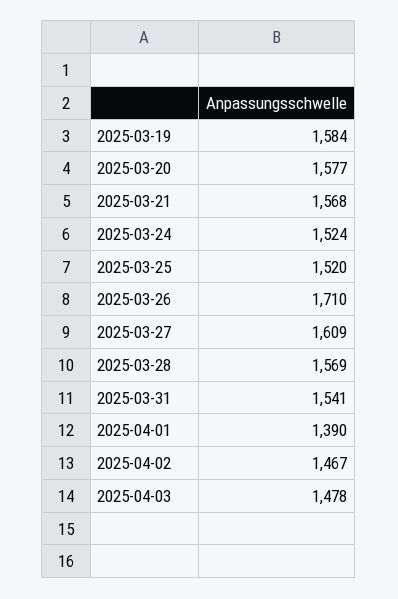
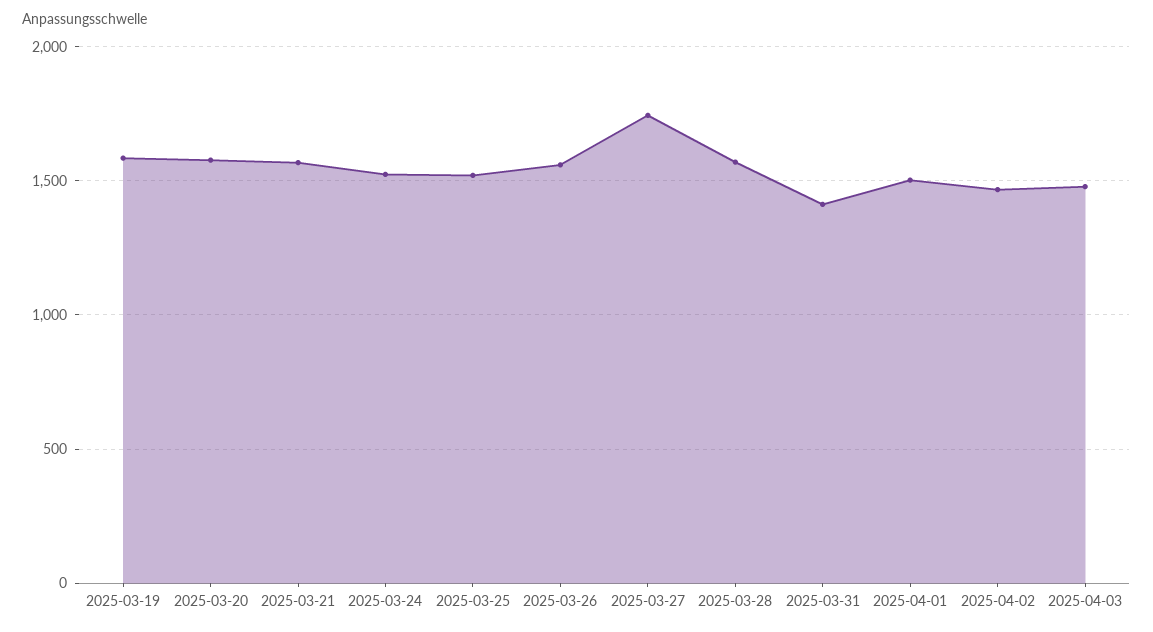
2025-03-26: 1710 -> 1550
2025-03-27: 1609 -> 1750
2025-03-31: 1541 -> 1400
2025-04-01: 1390 -> 1500

